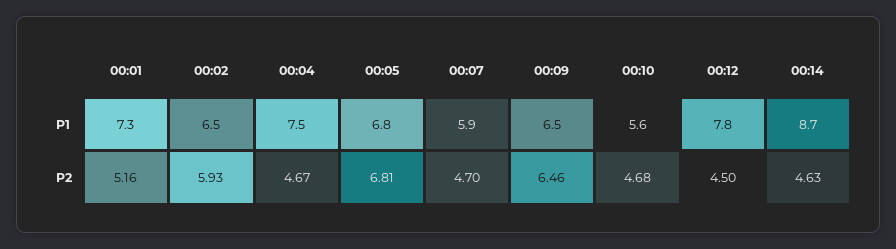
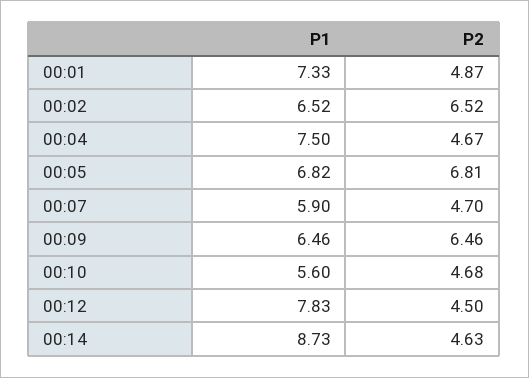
00:01, P2: 5.16 -> 4.87
00:02, P2: 5.93 -> 6.52

